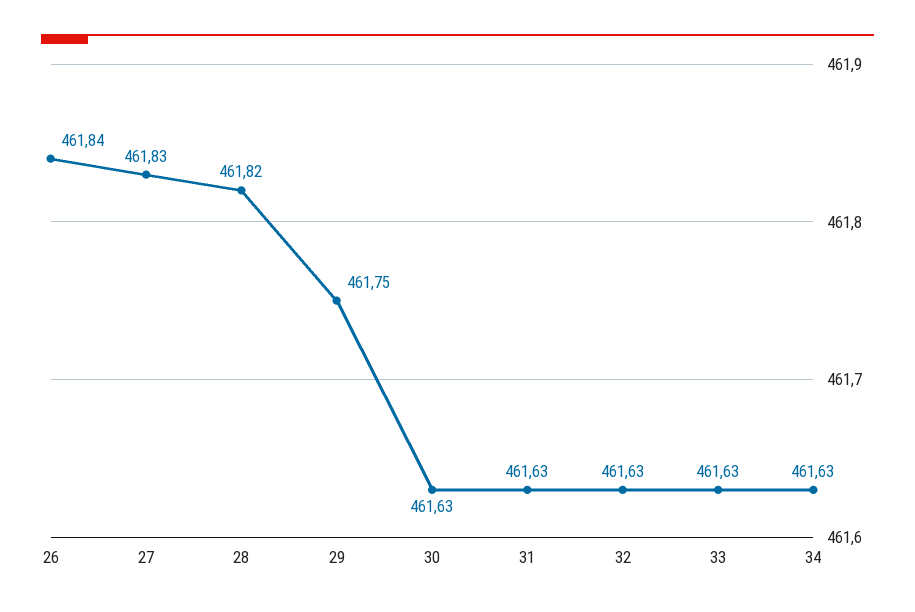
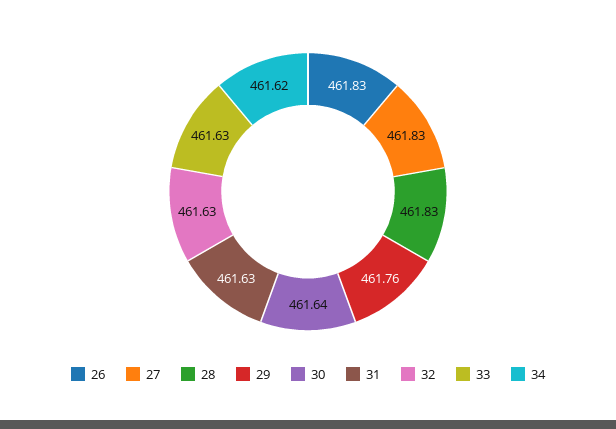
26: 461.84 -> 461.83
28: 461.82 -> 461.83
29: 461.75 -> 461.76
30: 461.63 -> 461.64
34: 461.63 -> 461.62

